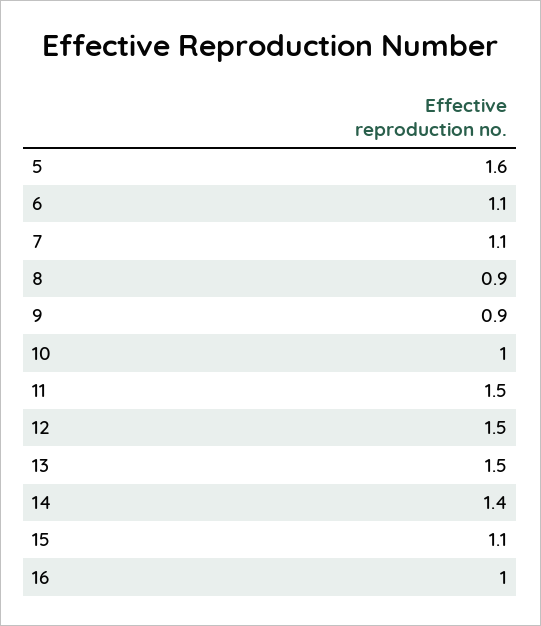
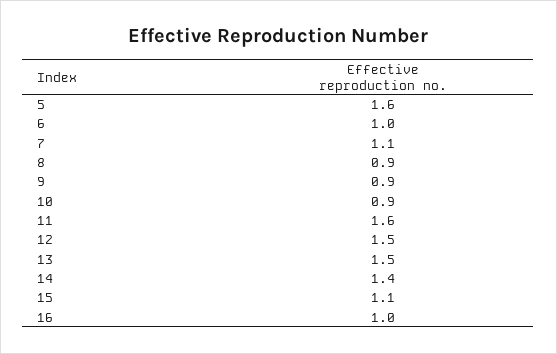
6: 1.1 -> 1
10: 1 -> 0.9
11: 1.5 -> 1.6

